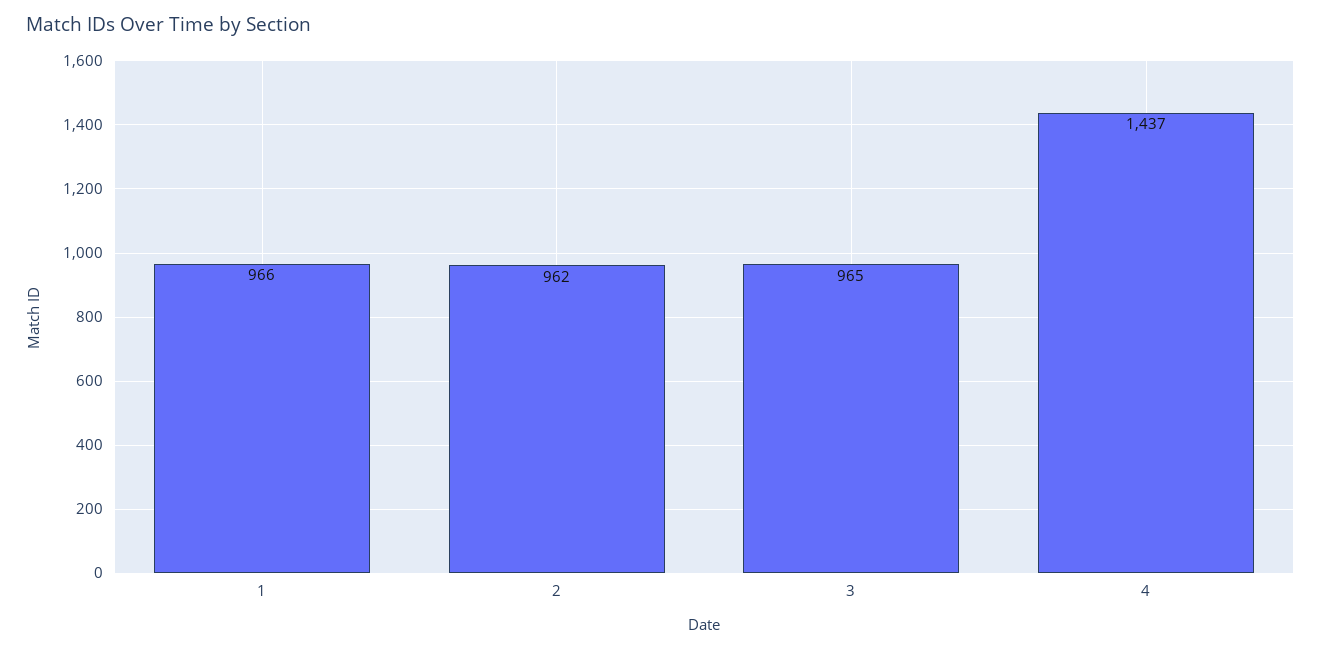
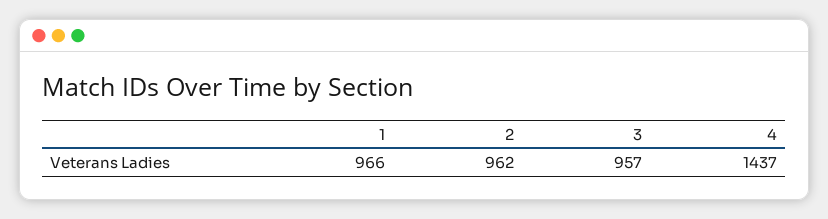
3: 965 -> 957

